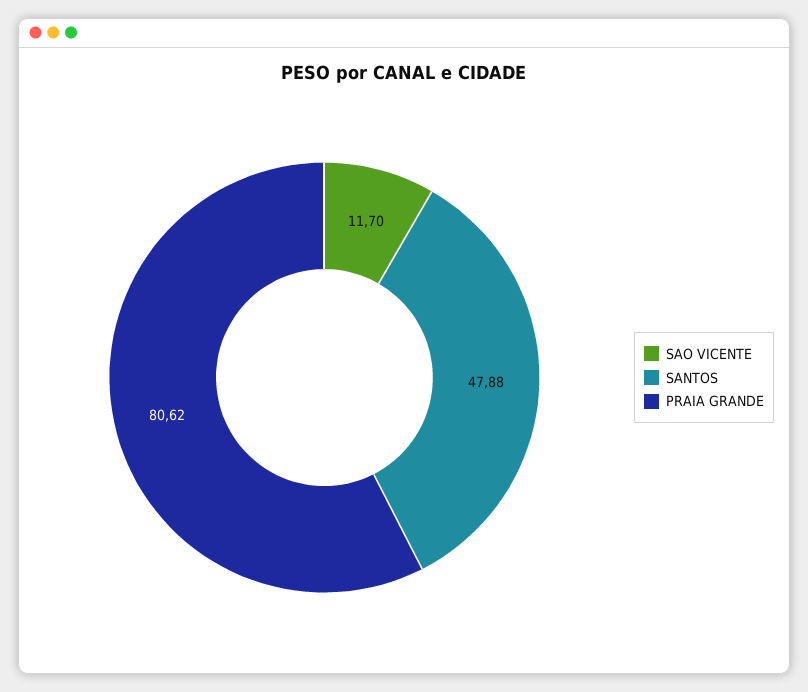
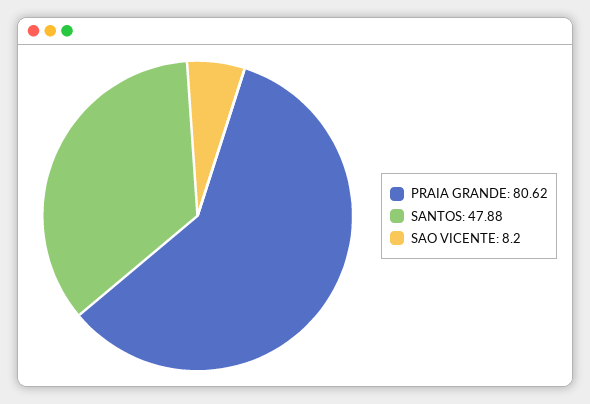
SAO VICENTE: 11.7 -> 8.2

